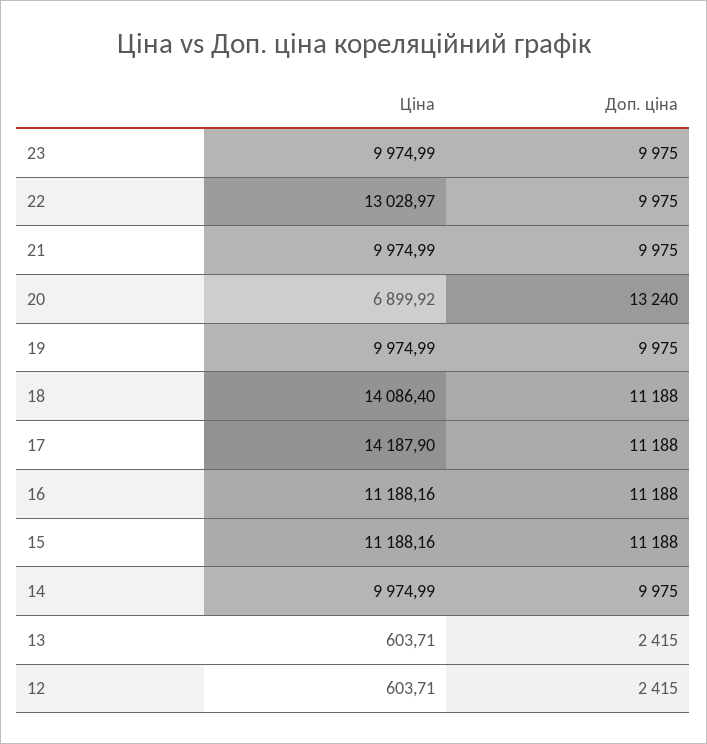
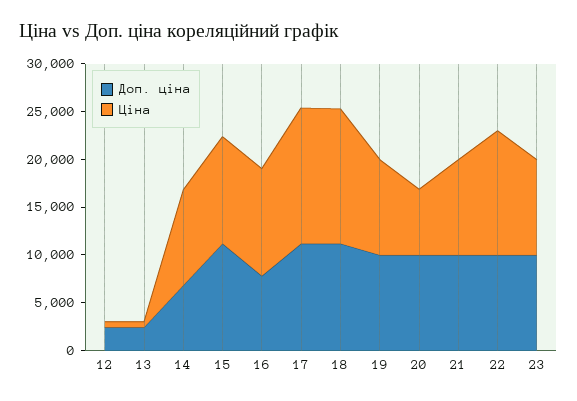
Доп. ціна, 20: 13240 -> 10000
Доп. ціна, 16: 11188 -> 8000
Доп. ціна, 14: 9975 -> 7000

